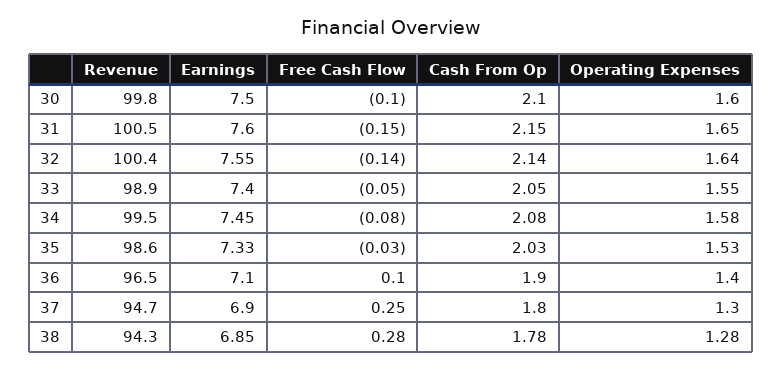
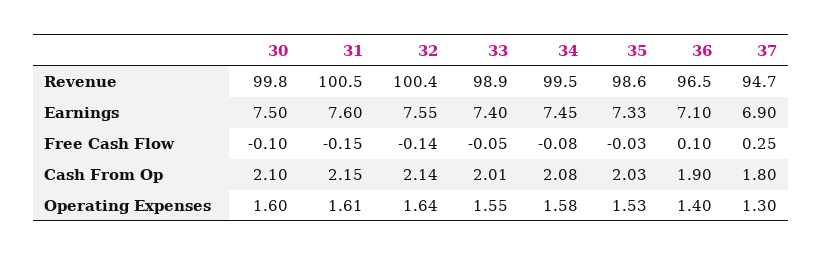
Operating Expenses, 31: 1.65 -> 1.61
Cash From Op, 33: 2.05 -> 2.01
Revenue, 38: 94.3 -> none
Earnings, 38: 6.85 -> none
Free Cash Flow, 38: 0.28 -> none
Cash From Op, 38: 1.78 -> none
Operating Expenses, 38: 1.28 -> none

